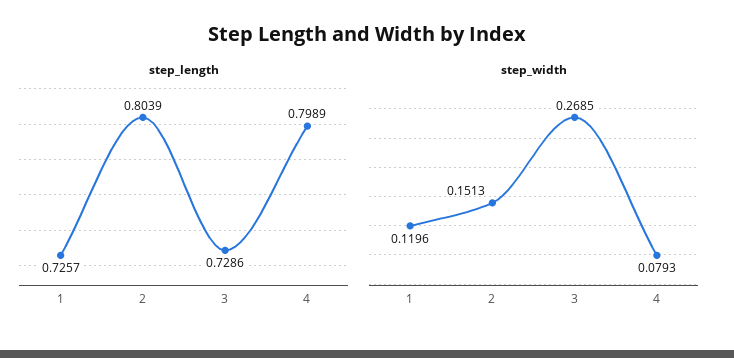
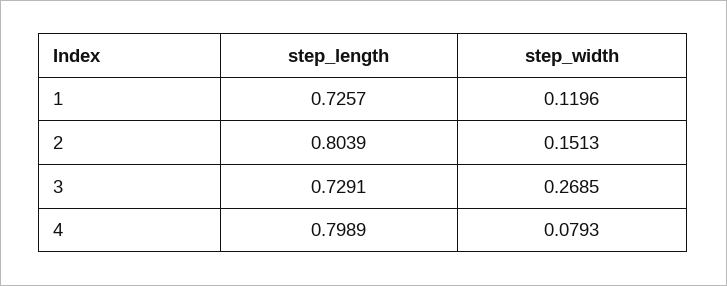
step_length, 3: 0.7286 -> 0.7291

